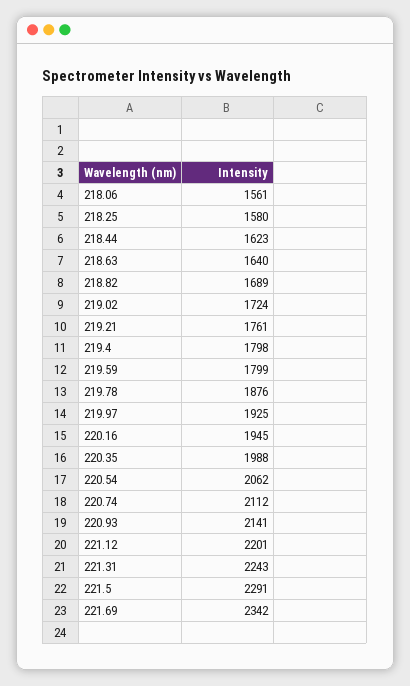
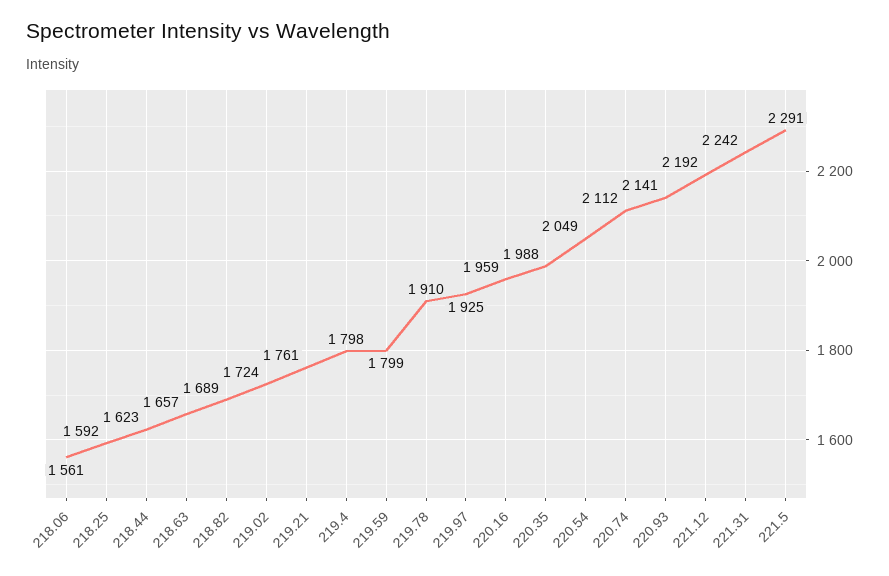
218.25: 1580 -> 1592
218.63: 1640 -> 1657
219.78: 1876 -> 1910
220.16: 1945 -> 1959
220.54: 2062 -> 2049
221.12: 2201 -> 2192
221.31: 2243 -> 2242
221.69: 2342 -> none

